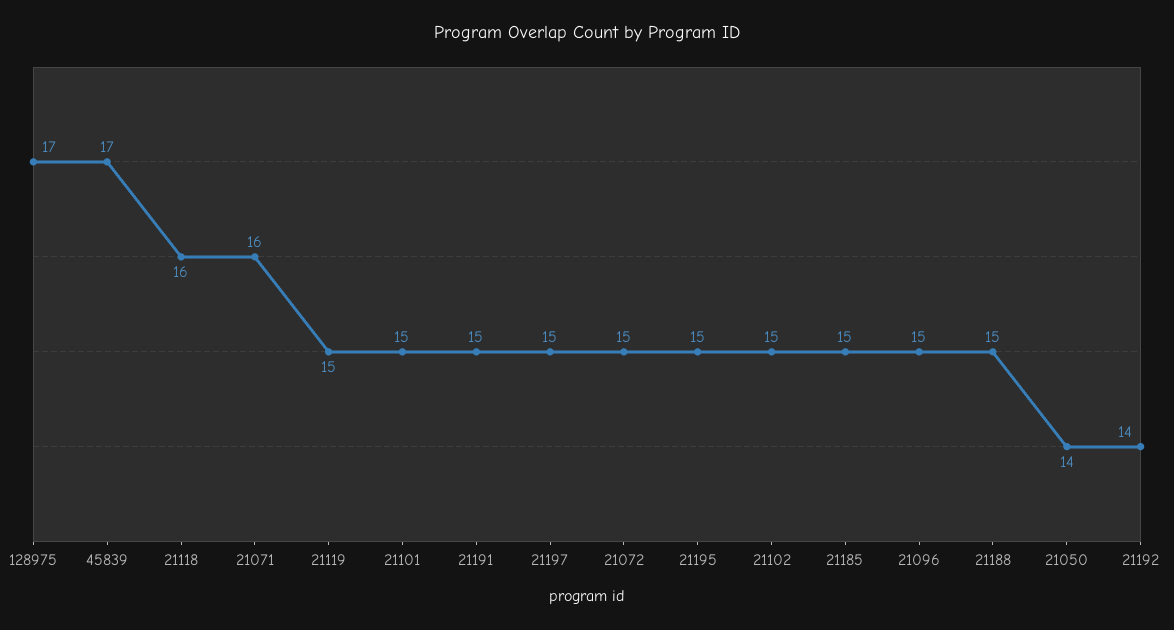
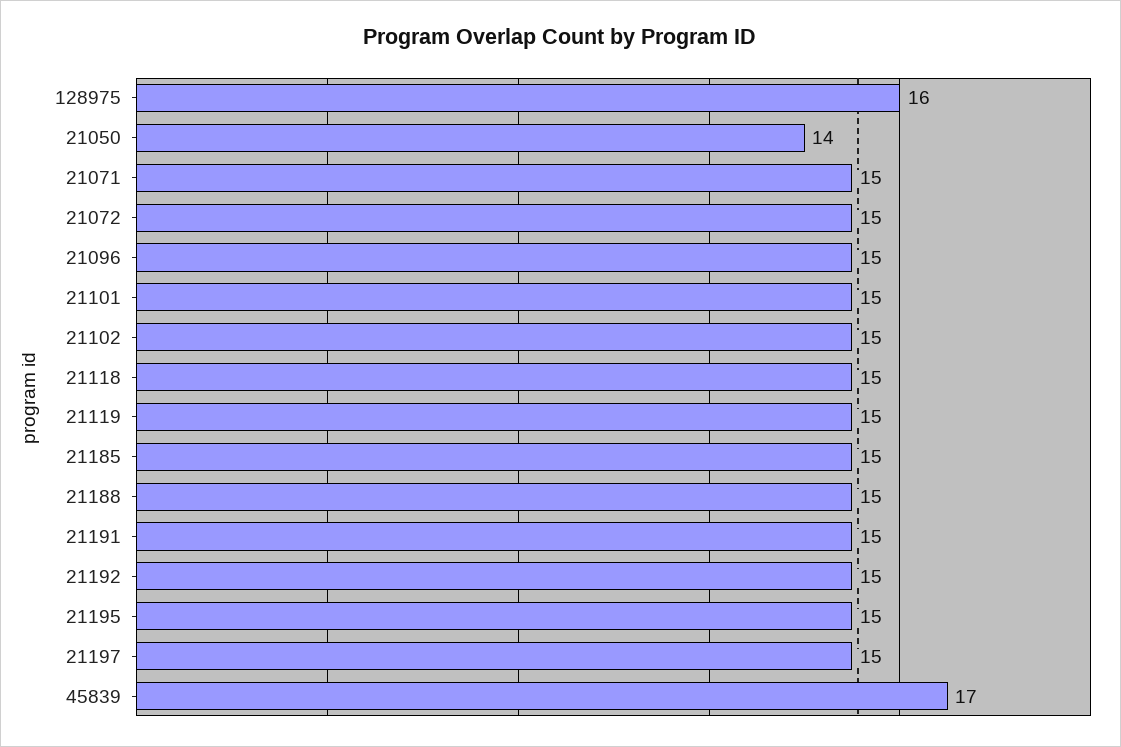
128975: 17 -> 16
21118: 16 -> 15
21071: 16 -> 15
21192: 14 -> 15

